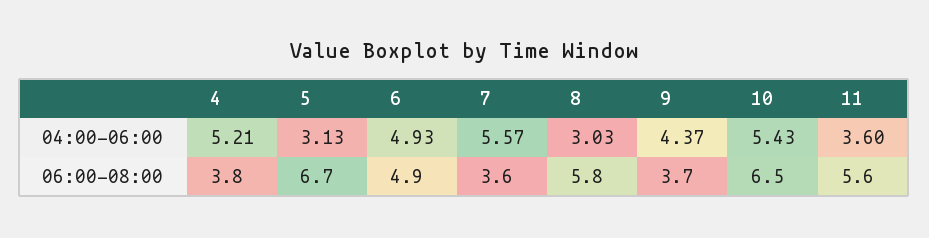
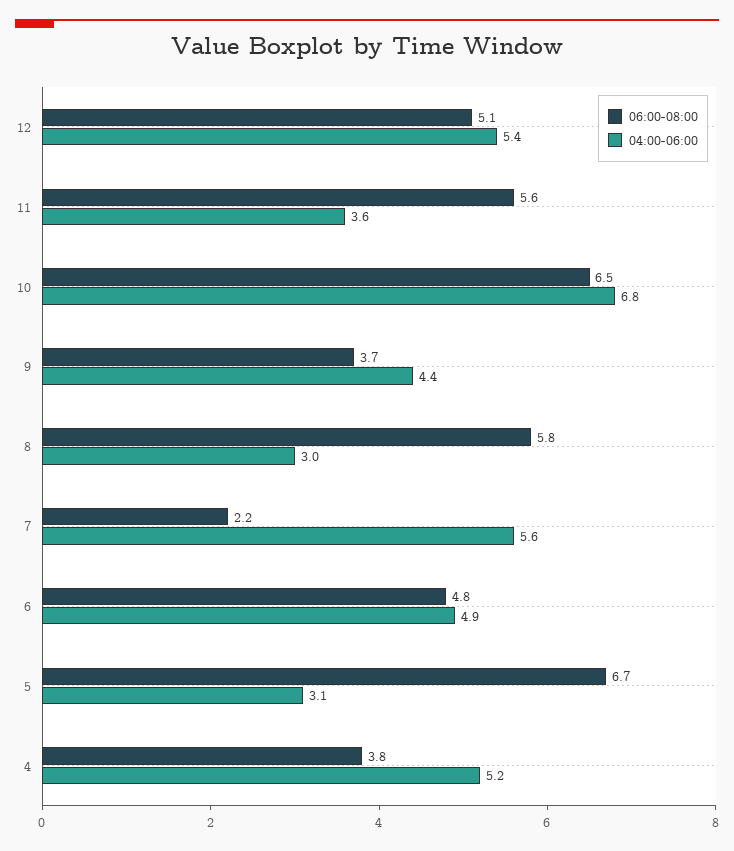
04:00-06:00, 10: 5.43 -> 6.8
06:00-08:00, 6: 4.9 -> 4.8
06:00-08:00, 7: 3.6 -> 2.2
06:00-08:00, 12: none -> 5.1
04:00-06:00, 12: none -> 5.4

